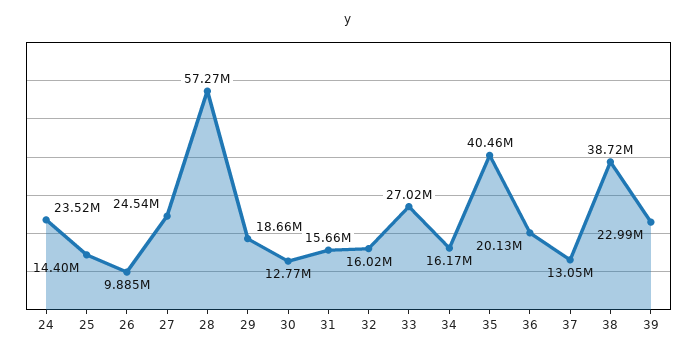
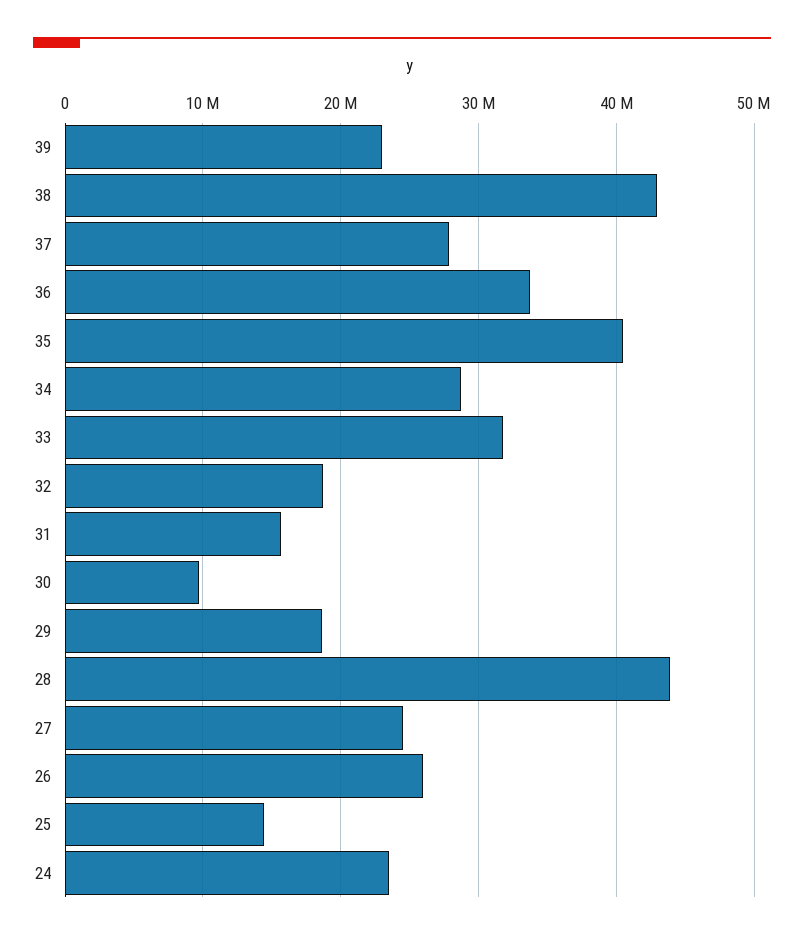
26: 9885000 -> 26000000
28: 57270000 -> 44000000
30: 12770000 -> 10000000
32: 16020000 -> 19000000
33: 27020000 -> 32000000
34: 16170000 -> 29000000
36: 20130000 -> 34000000
37: 13050000 -> 28000000
38: 38720000 -> 43000000

